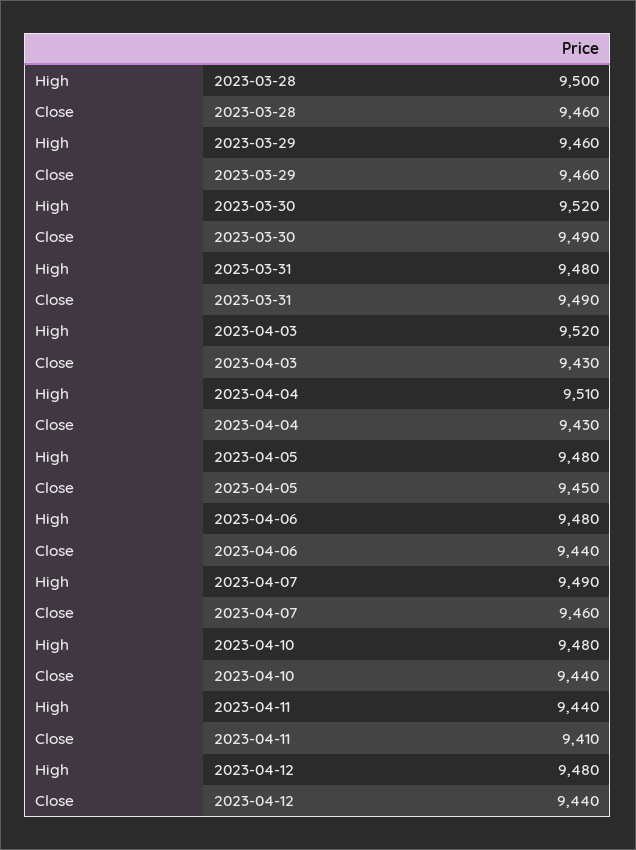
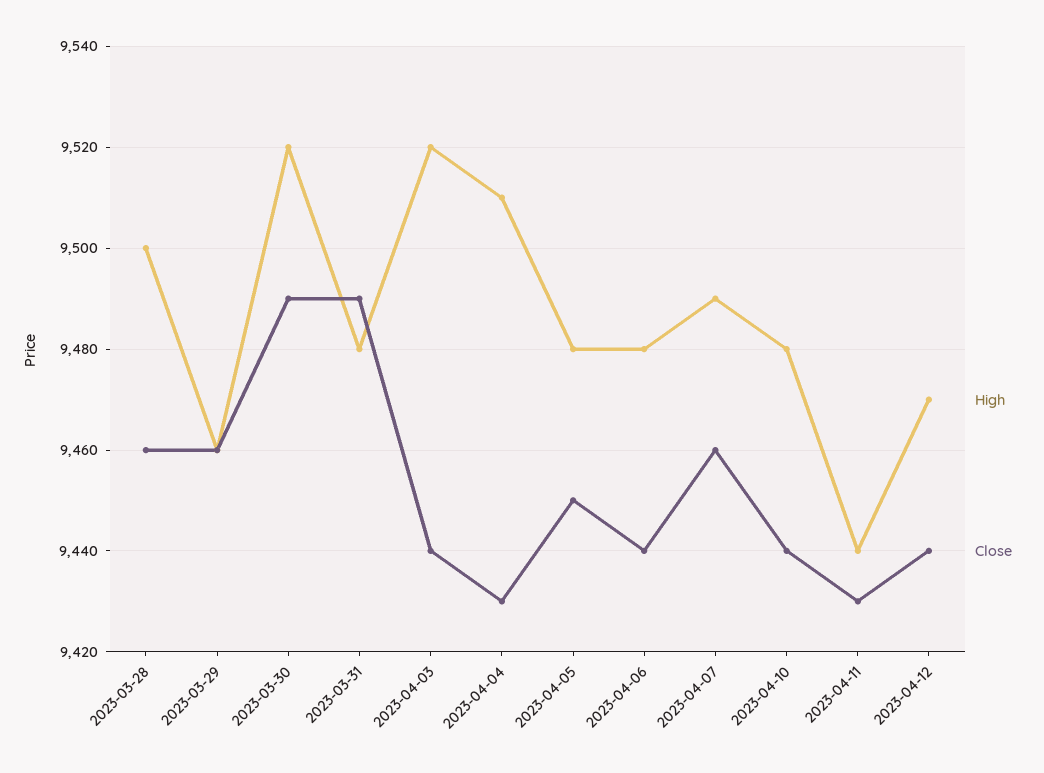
Close, 2023-04-03: 9430 -> 9440
Close, 2023-04-11: 9410 -> 9430
High, 2023-04-12: 9480 -> 9470

